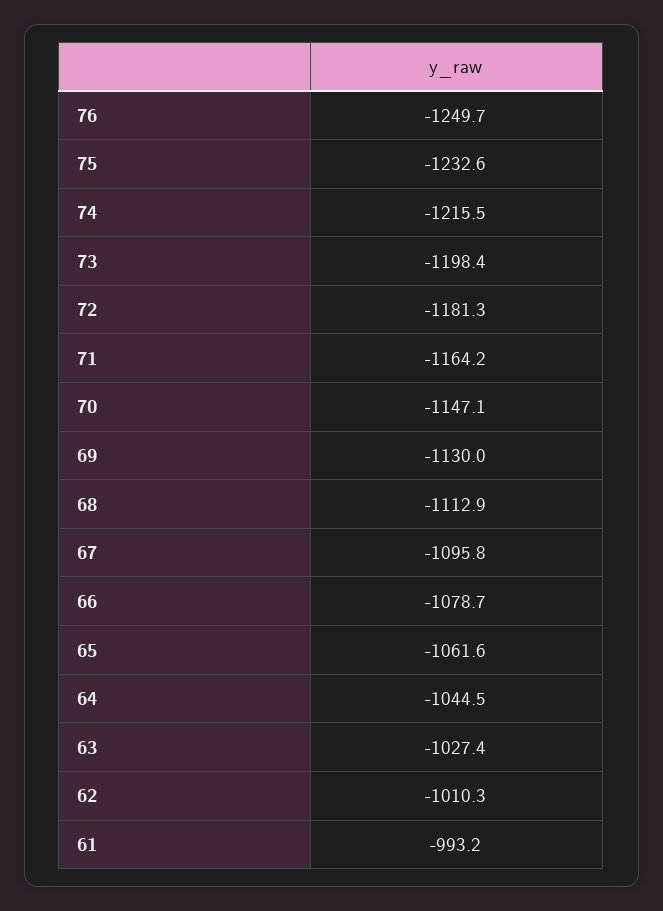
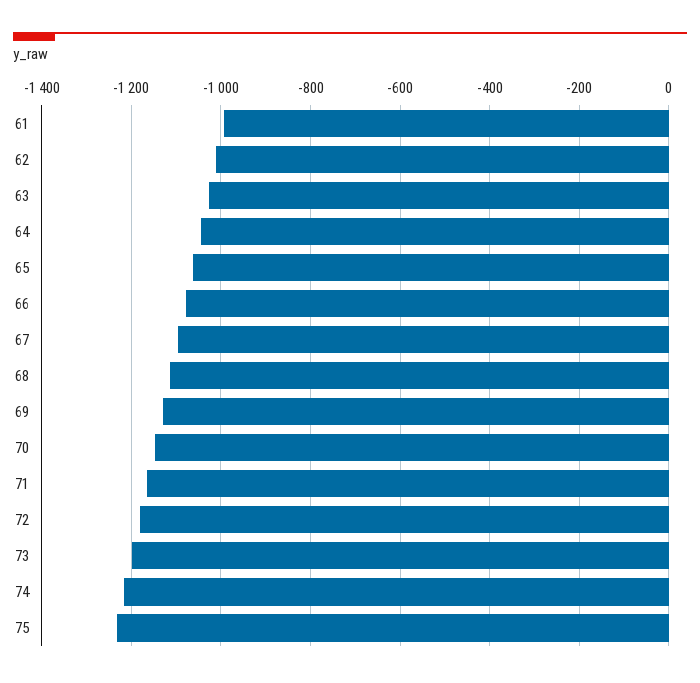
76: -1249.7 -> none

